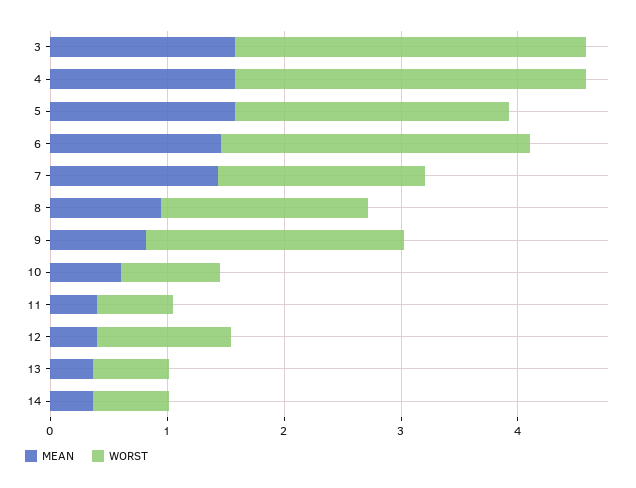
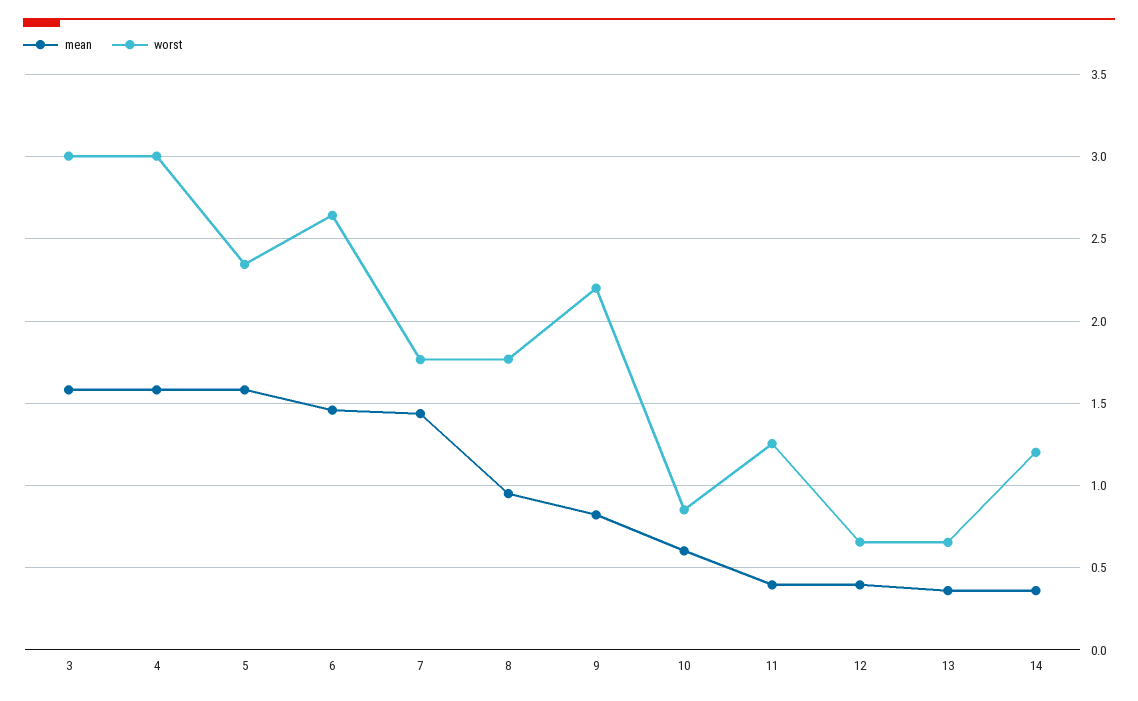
WORST, 11: 0.6 -> 1.25
WORST, 12: 1.2 -> 0.65
WORST, 14: 0.6 -> 1.2

